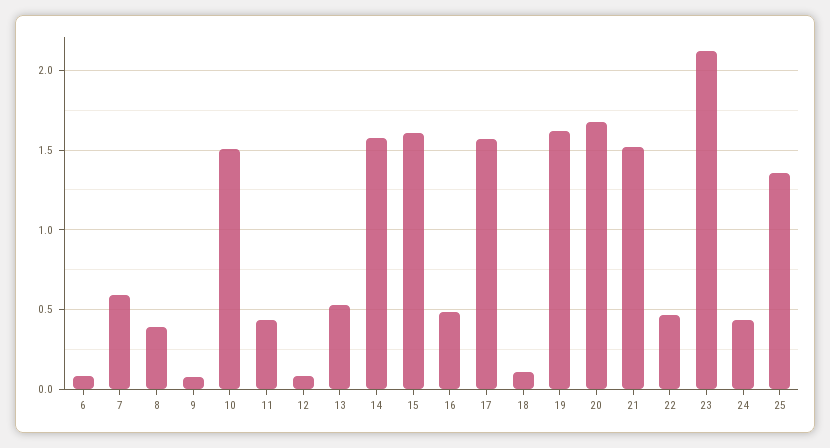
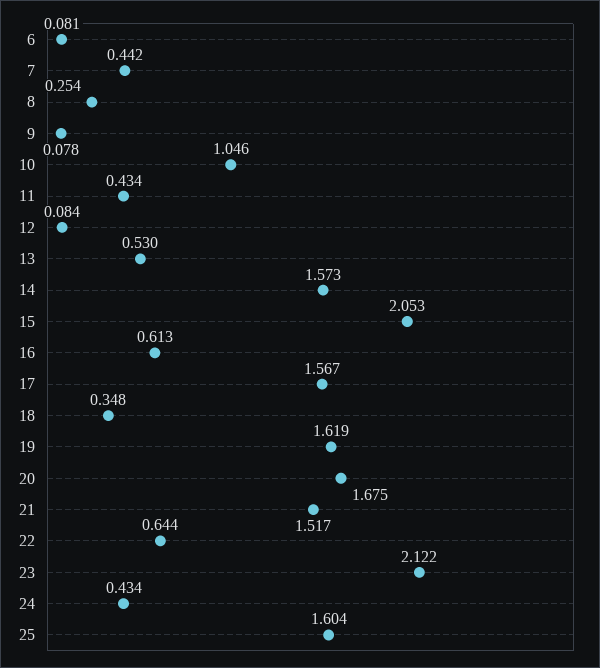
7: 0.6 -> 0.442
8: 0.4 -> 0.254
10: 1.5 -> 1.046
15: 1.6 -> 2.053
16: 0.5 -> 0.613
18: 0.1 -> 0.348
22: 0.45 -> 0.644
25: 1.35 -> 1.604

